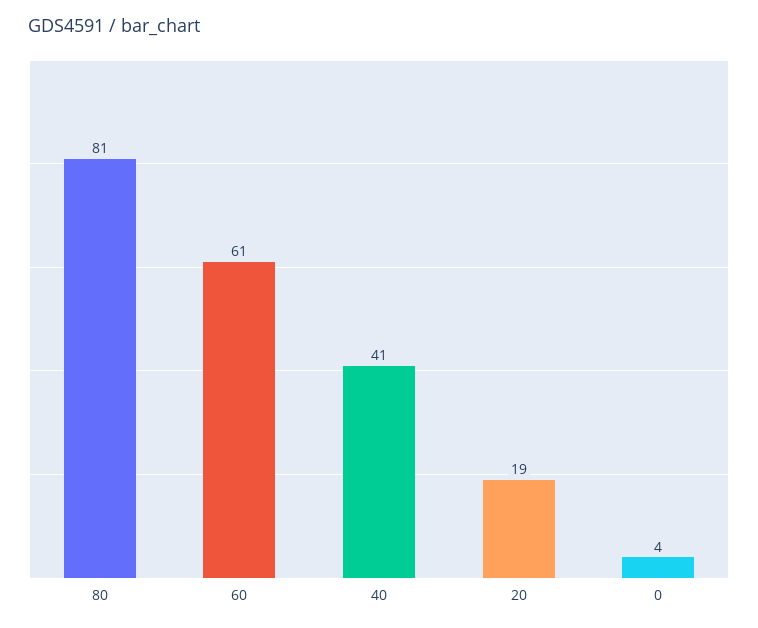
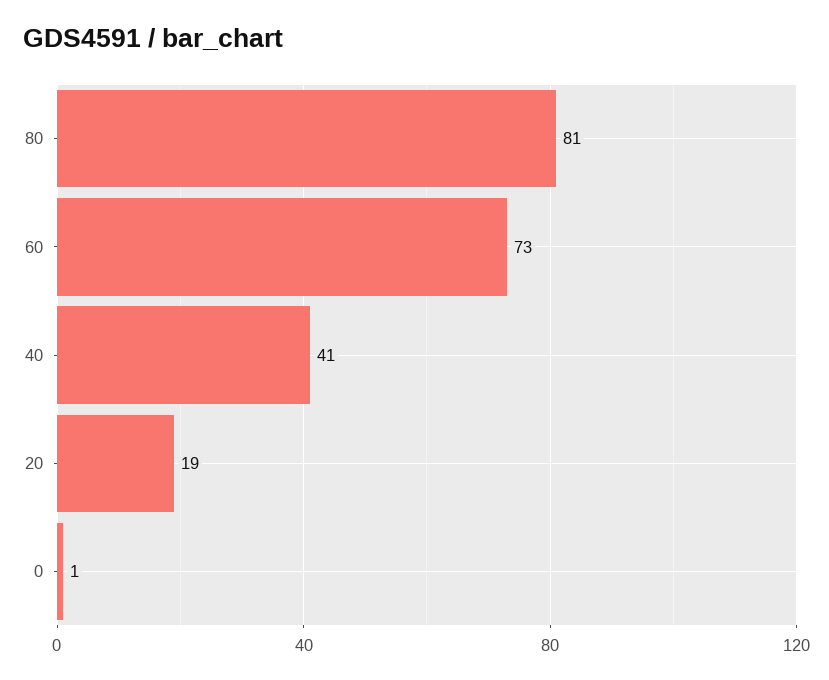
60: 61 -> 73
0: 4 -> 1

